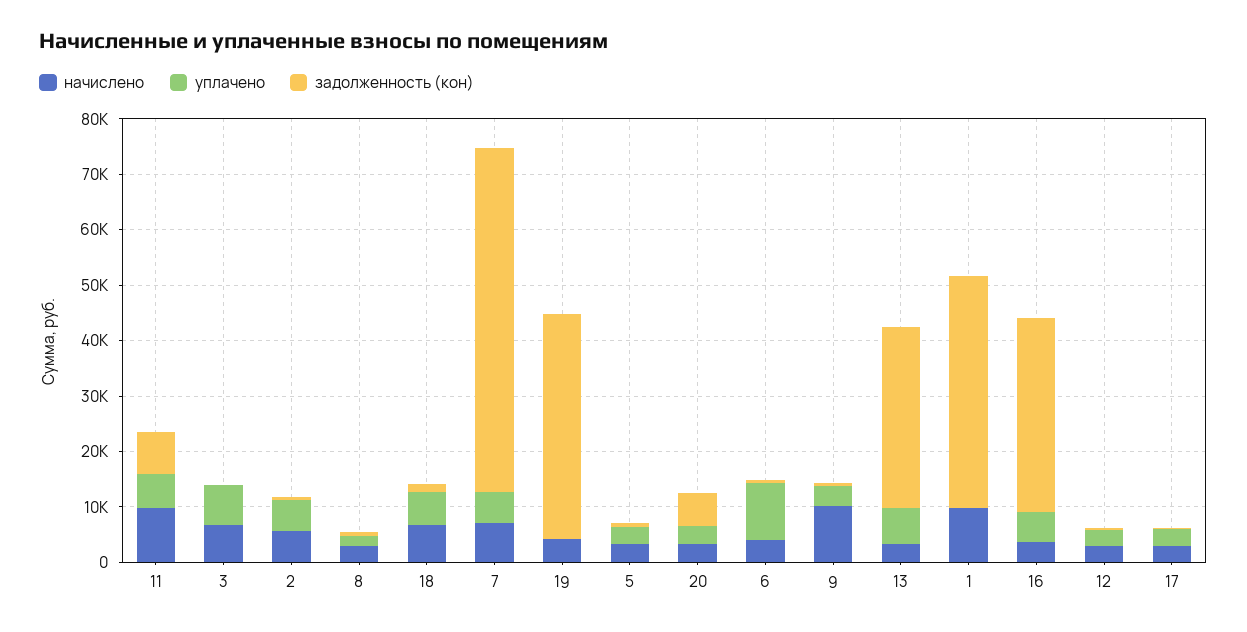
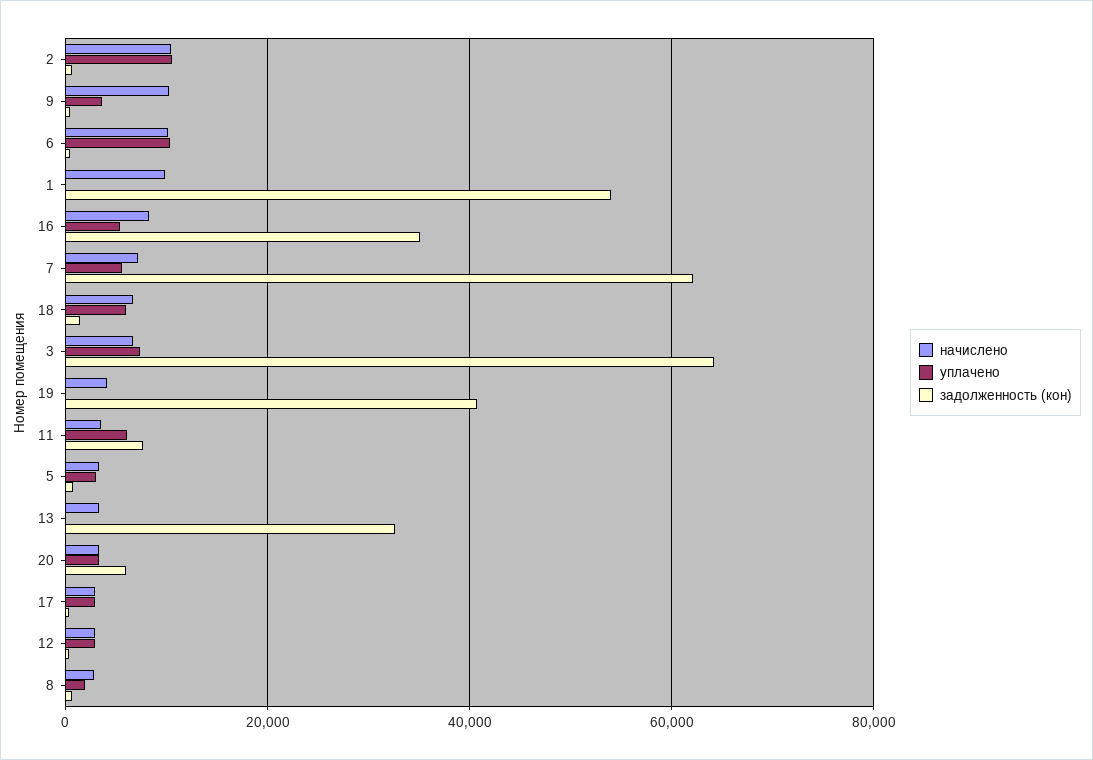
начислено, 11: 10000 -> 4000
задолженность (кон), 3: 0 -> 64000
начислено, 2: 6000 -> 10000
уплачено, 2: 6000 -> 10000
начислено, 6: 4000 -> 10000
уплачено, 13: 6000 -> 0
задолженность (кон), 1: 42000 -> 54000
начислено, 16: 4000 -> 8000

